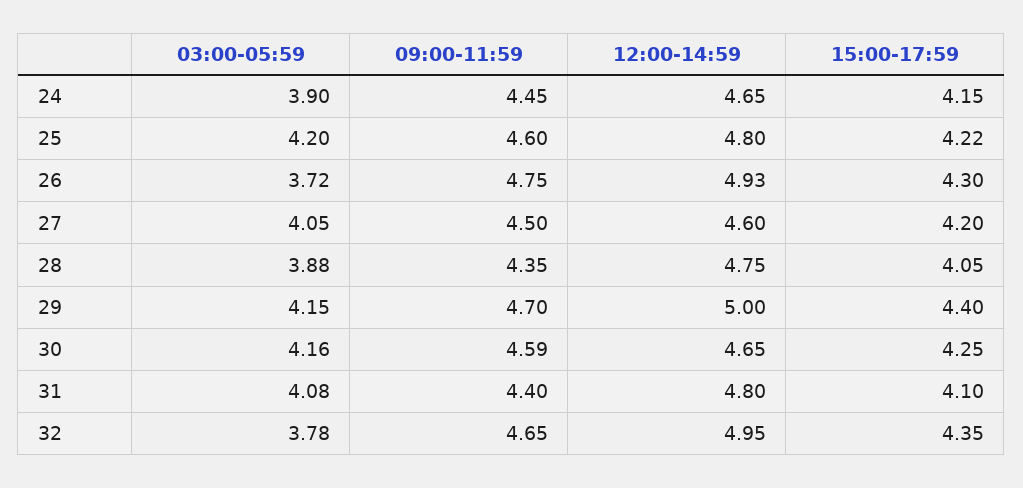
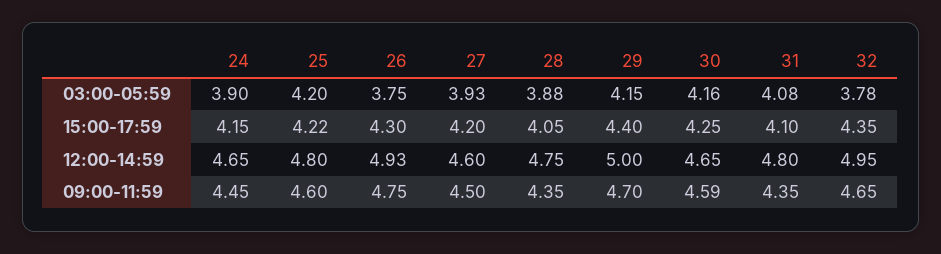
03:00-05:59, 26: 3.72 -> 3.75
03:00-05:59, 27: 4.05 -> 3.93
09:00-11:59, 31: 4.4 -> 4.35

